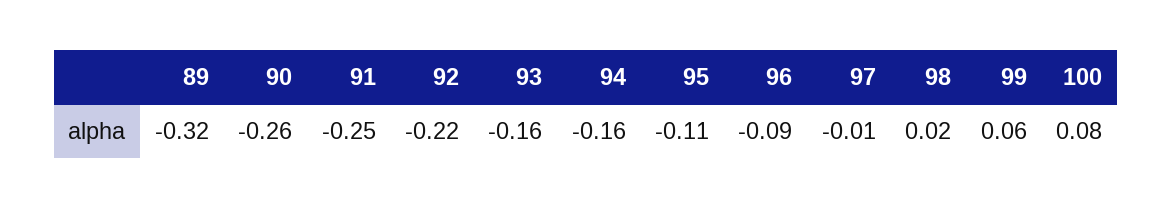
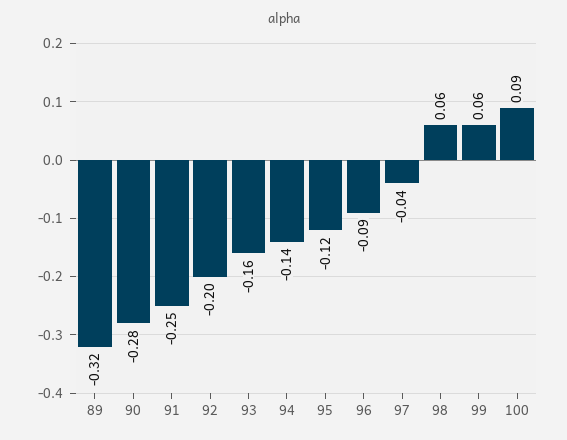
90: -0.26 -> -0.28
92: -0.22 -> -0.2
94: -0.16 -> -0.14
95: -0.11 -> -0.12
97: -0.01 -> -0.04
98: 0.02 -> 0.06
100: 0.08 -> 0.09

